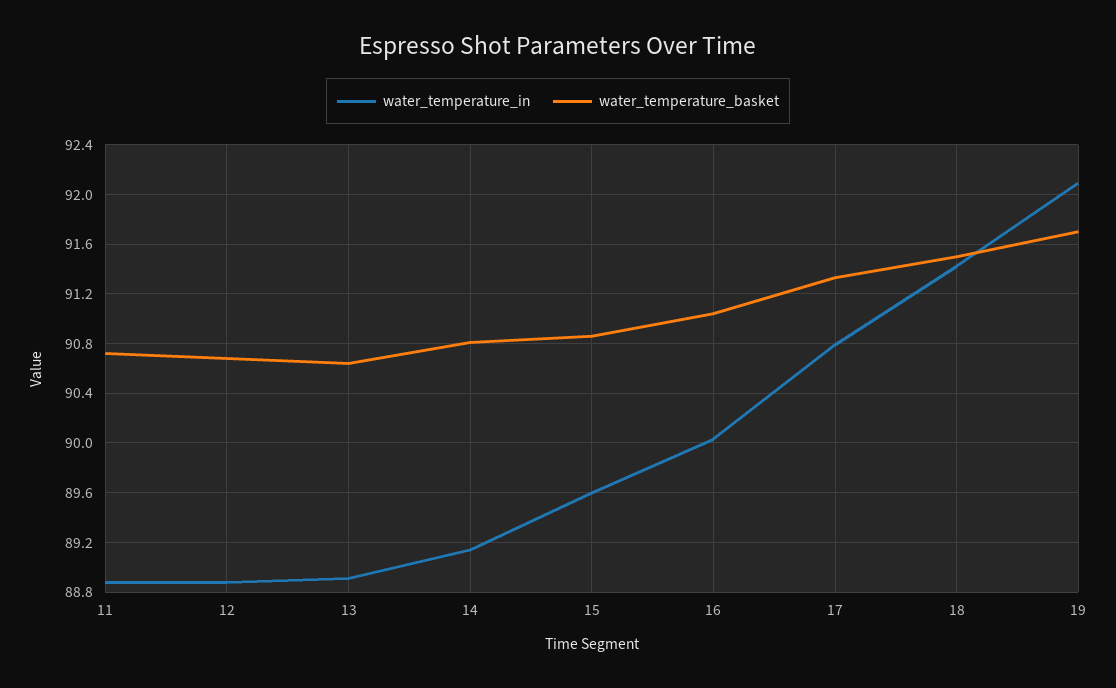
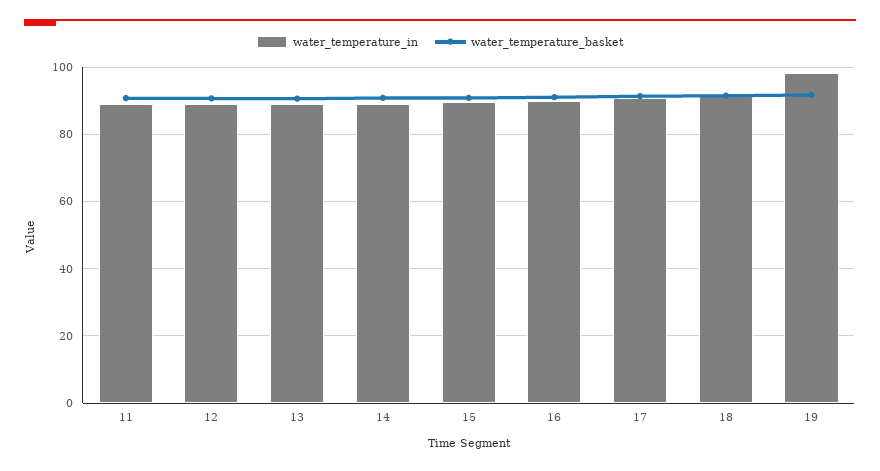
water_temperature_in, 19: 92.1 -> 98

